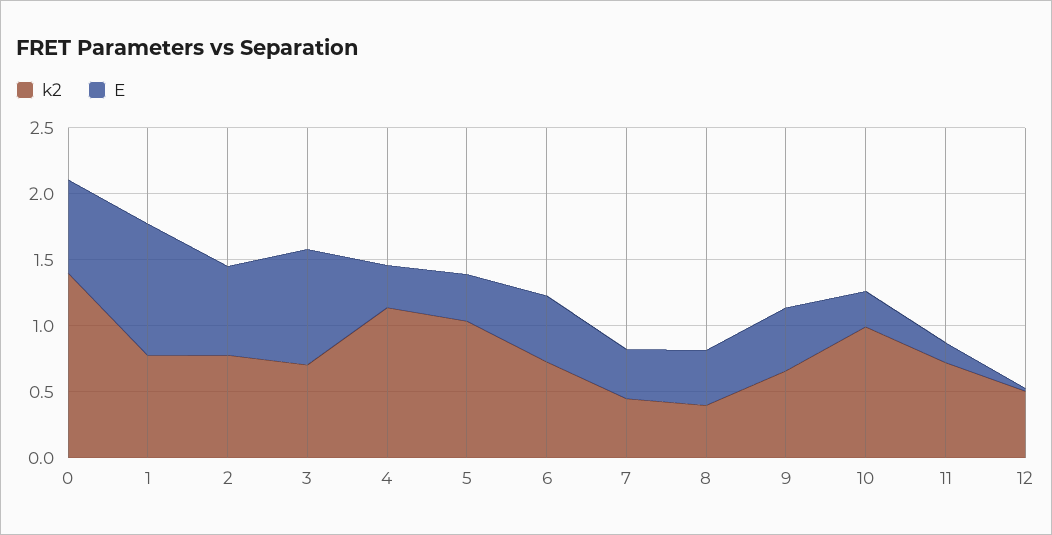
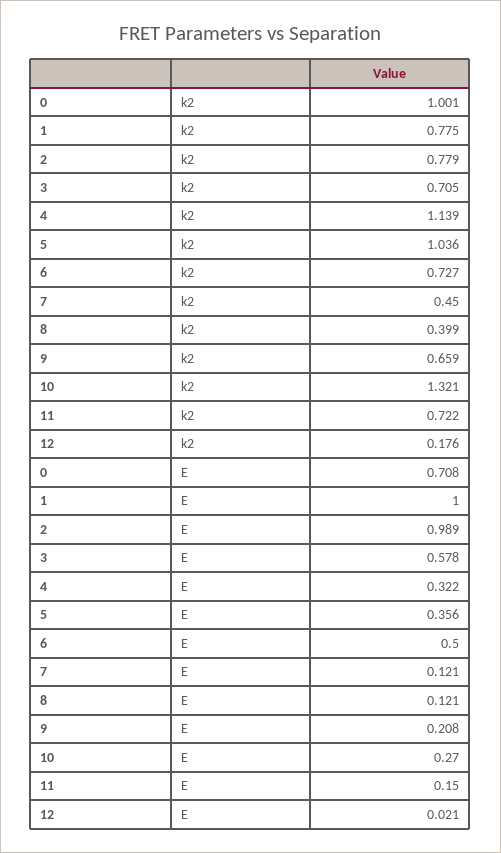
k2, 0: 1.4 -> 1.001
E, 2: 0.7 -> 0.989
E, 3: 0.9 -> 0.578
E, 7: 0.4 -> 0.121
E, 8: 0.4 -> 0.121
E, 9: 0.5 -> 0.208
k2, 10: 1 -> 1.321
k2, 12: 0.5 -> 0.176

